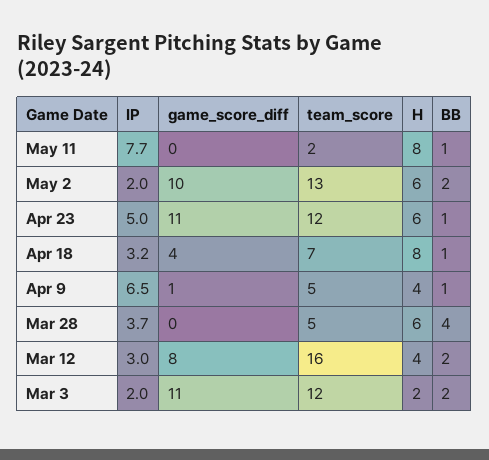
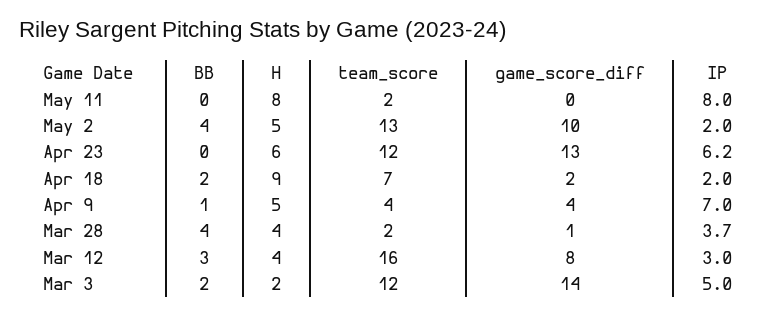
IP, May 11: 7.7 -> 8
BB, May 11: 1 -> 0
H, May 2: 6 -> 5
BB, May 2: 2 -> 4
IP, Apr 23: 5 -> 6.2
game_score_diff, Apr 23: 11 -> 13
BB, Apr 23: 1 -> 0
IP, Apr 18: 3.2 -> 2
game_score_diff, Apr 18: 4 -> 2
H, Apr 18: 8 -> 9
BB, Apr 18: 1 -> 2
IP, Apr 9: 6.5 -> 7
game_score_diff, Apr 9: 1 -> 4
team_score, Apr 9: 5 -> 4
H, Apr 9: 4 -> 5
game_score_diff, Mar 28: 0 -> 1
team_score, Mar 28: 5 -> 2
H, Mar 28: 6 -> 4
BB, Mar 12: 2 -> 3
IP, Mar 3: 2 -> 5
game_score_diff, Mar 3: 11 -> 14

